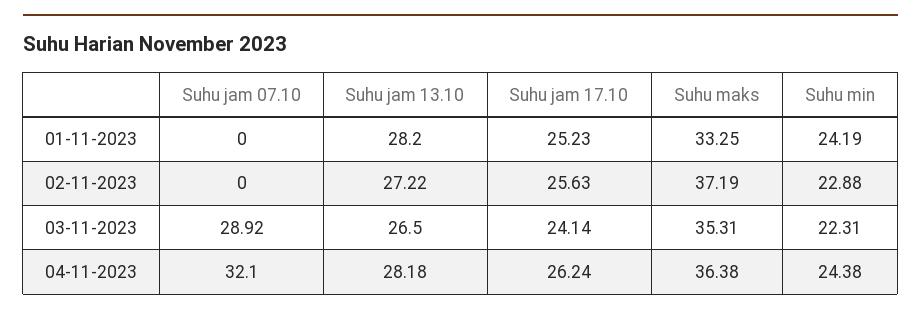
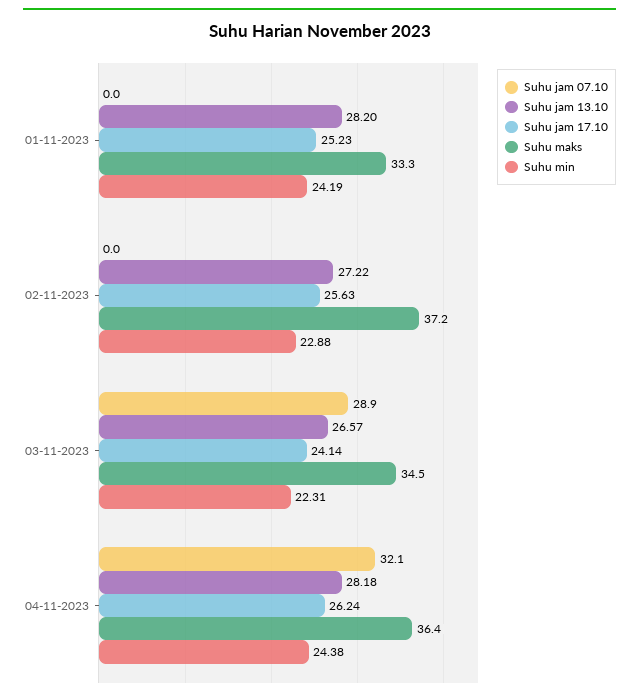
Suhu jam 13.10, 03-11-2023: 26.5 -> 26.57
Suhu maks, 03-11-2023: 35.31 -> 34.5

